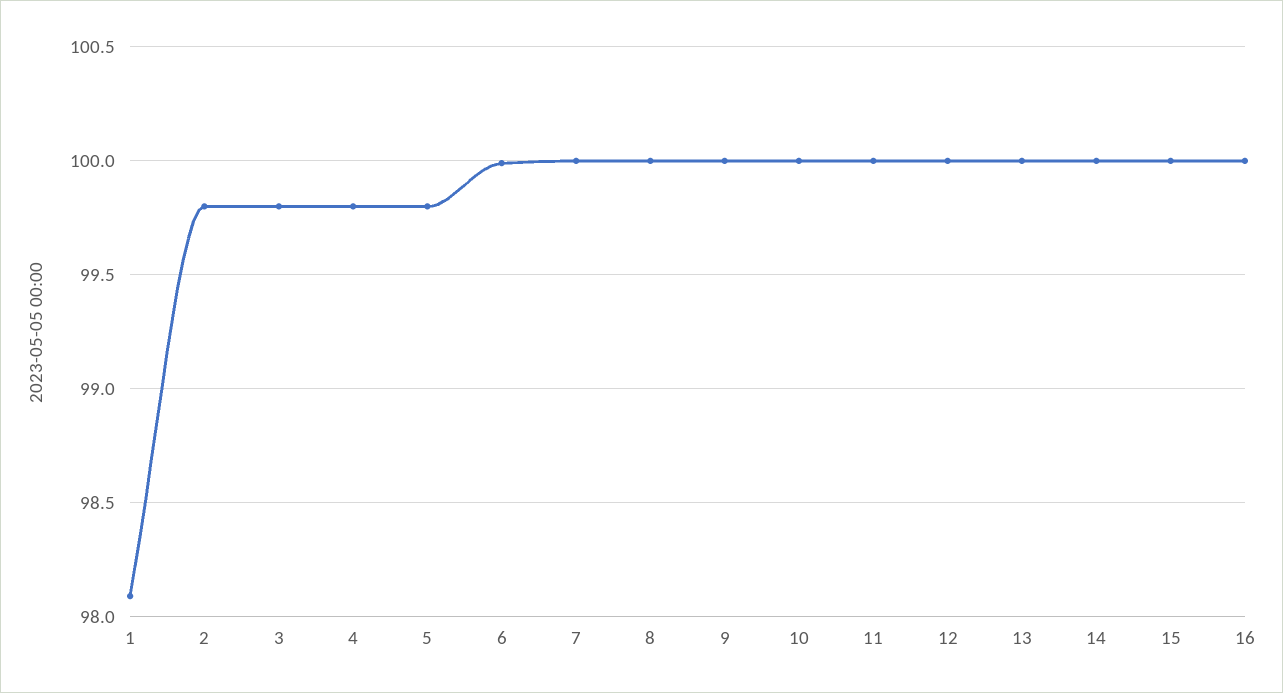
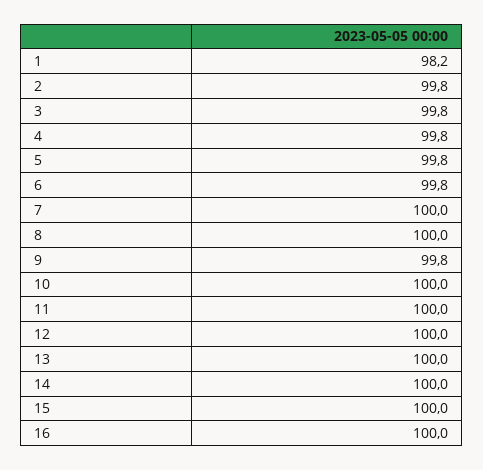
1: 98.1 -> 98.2
6: 100 -> 99.8
9: 100 -> 99.8

